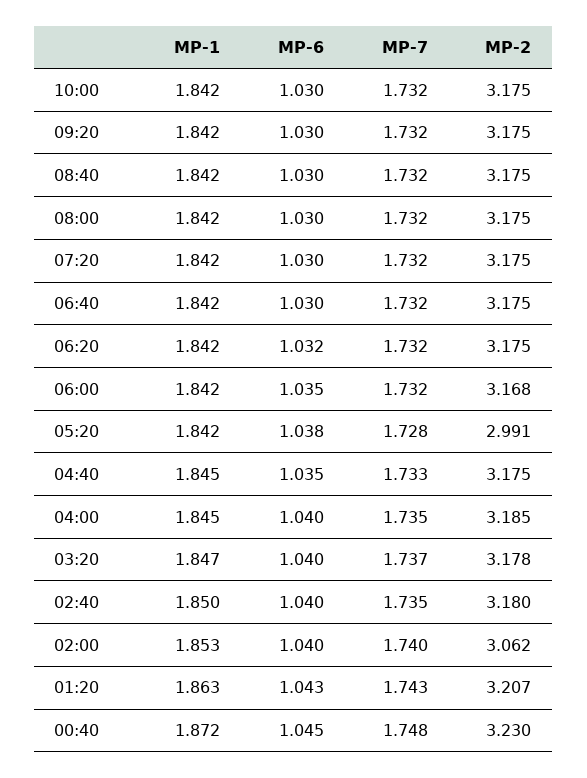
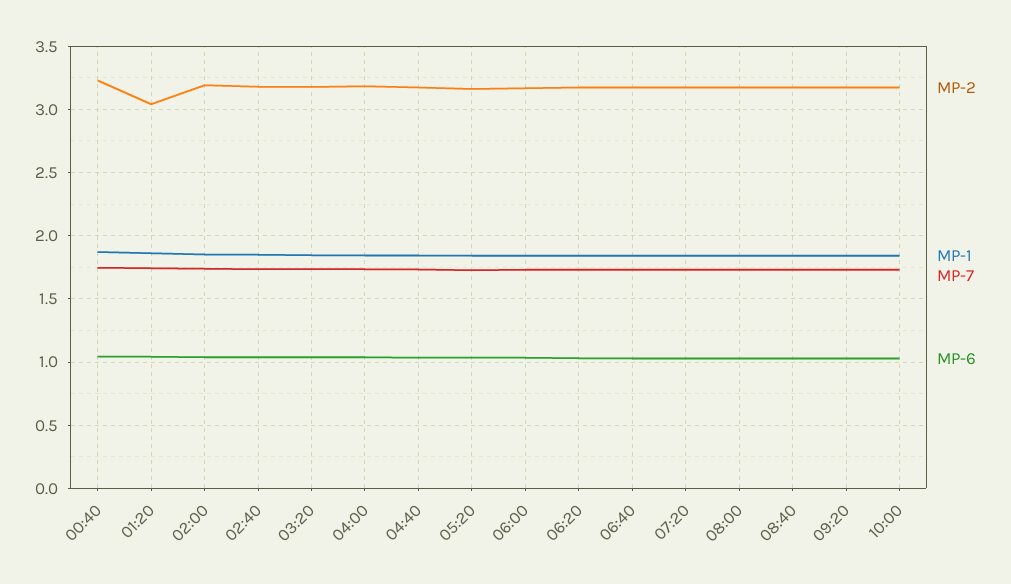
MP-2, 05:20: 2.991 -> 3.15
MP-2, 02:00: 3.062 -> 3.2
MP-2, 01:20: 3.207 -> 3.05

